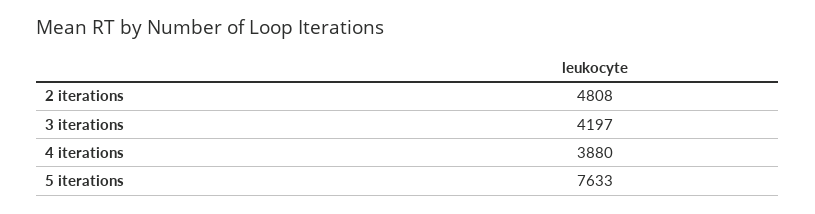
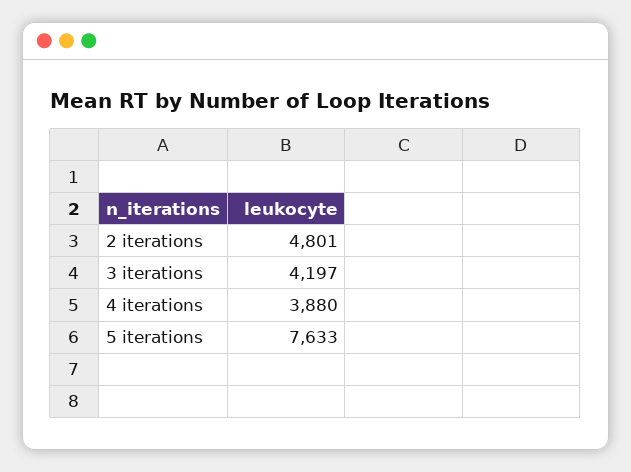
2 iterations: 4808 -> 4801

